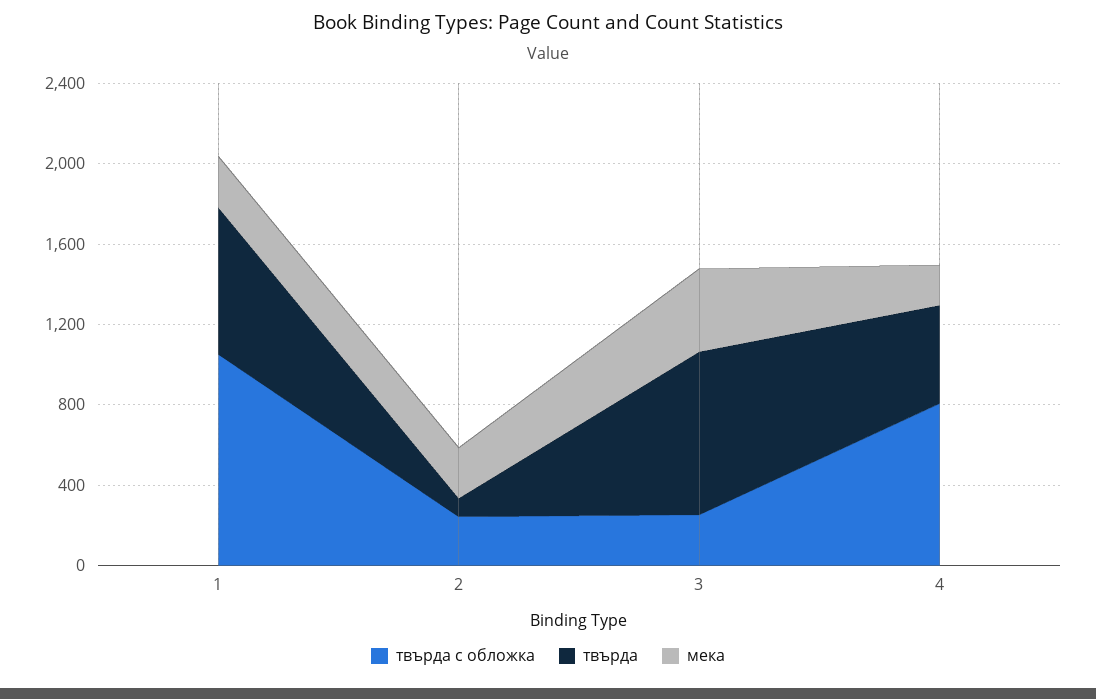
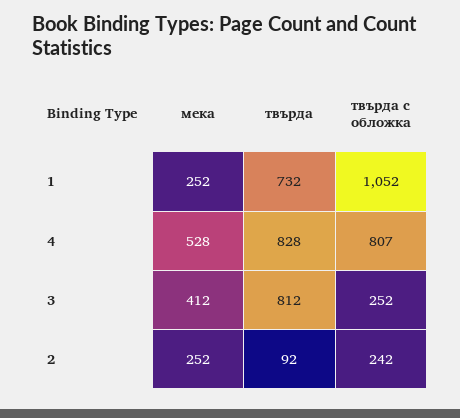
твърда, 4: 500 -> 828
мека, 4: 200 -> 528

